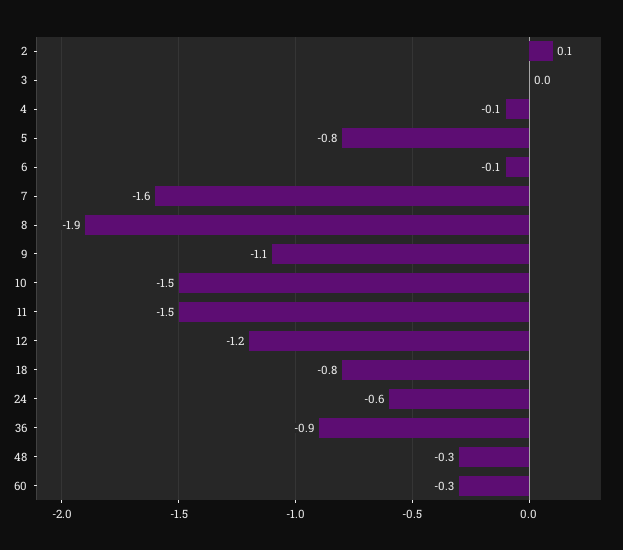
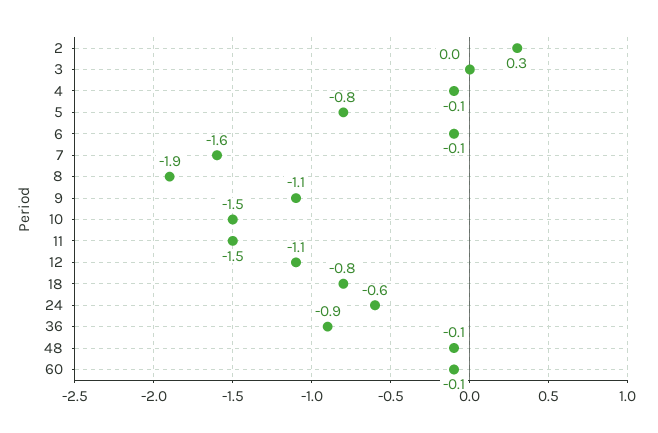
2: 0.1 -> 0.3
12: -1.2 -> -1.1
48: -0.3 -> -0.1
60: -0.3 -> -0.1

